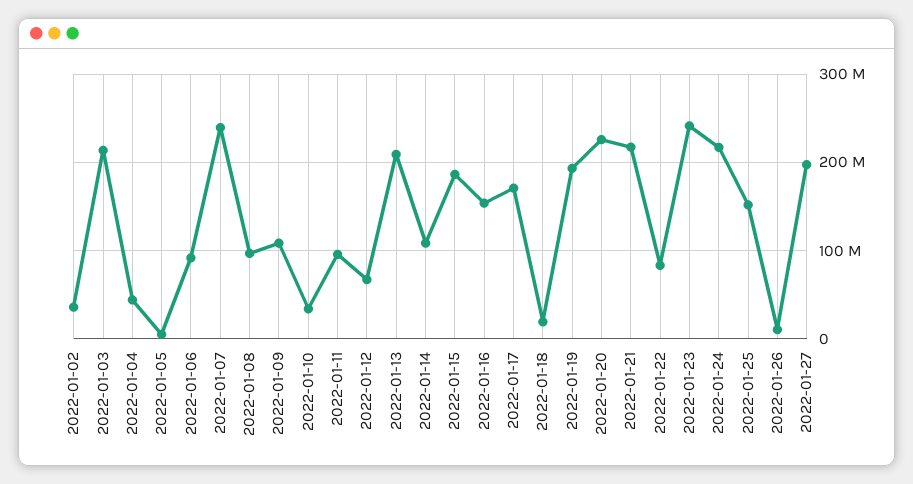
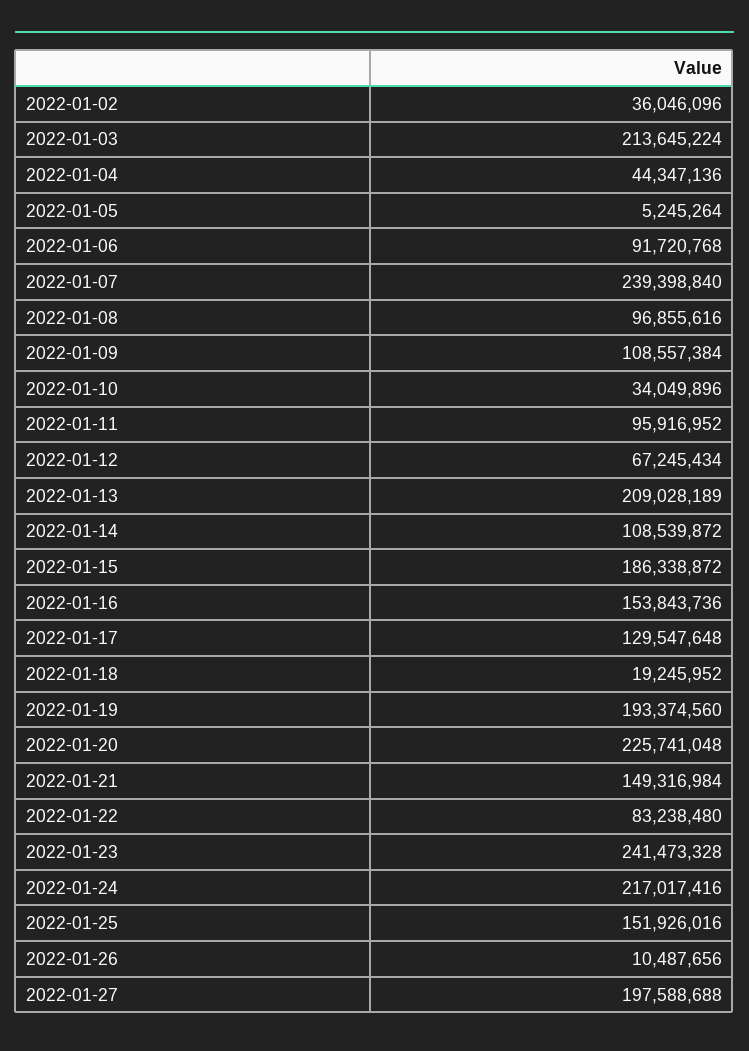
2022-01-17: 170000000 -> 129547648
2022-01-21: 220000000 -> 149316984

